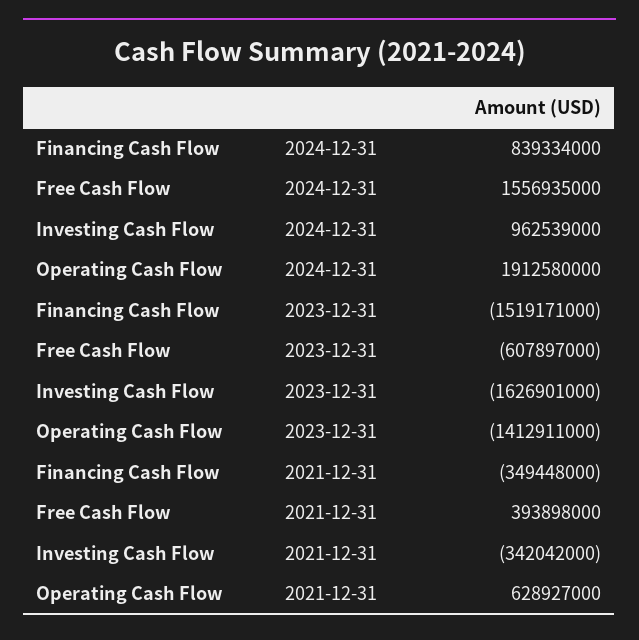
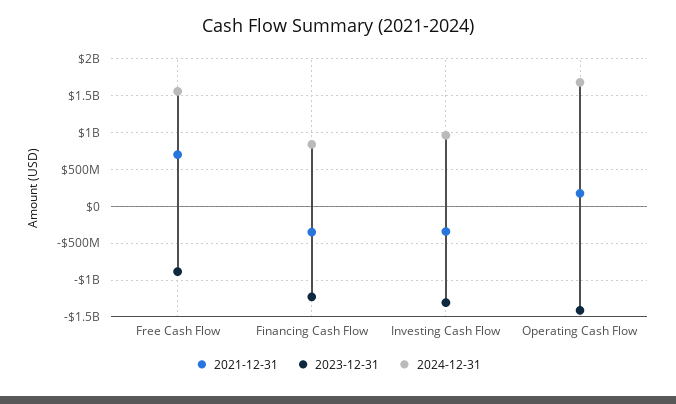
2024-12-31, Operating Cash Flow: 1912580000 -> 1700000000
2023-12-31, Financing Cash Flow: -1519171000 -> -1200000000
2023-12-31, Free Cash Flow: -607897000 -> -900000000
2023-12-31, Investing Cash Flow: -1626901000 -> -1300000000
2021-12-31, Free Cash Flow: 393898000 -> 700000000
2021-12-31, Operating Cash Flow: 628927000 -> 200000000

